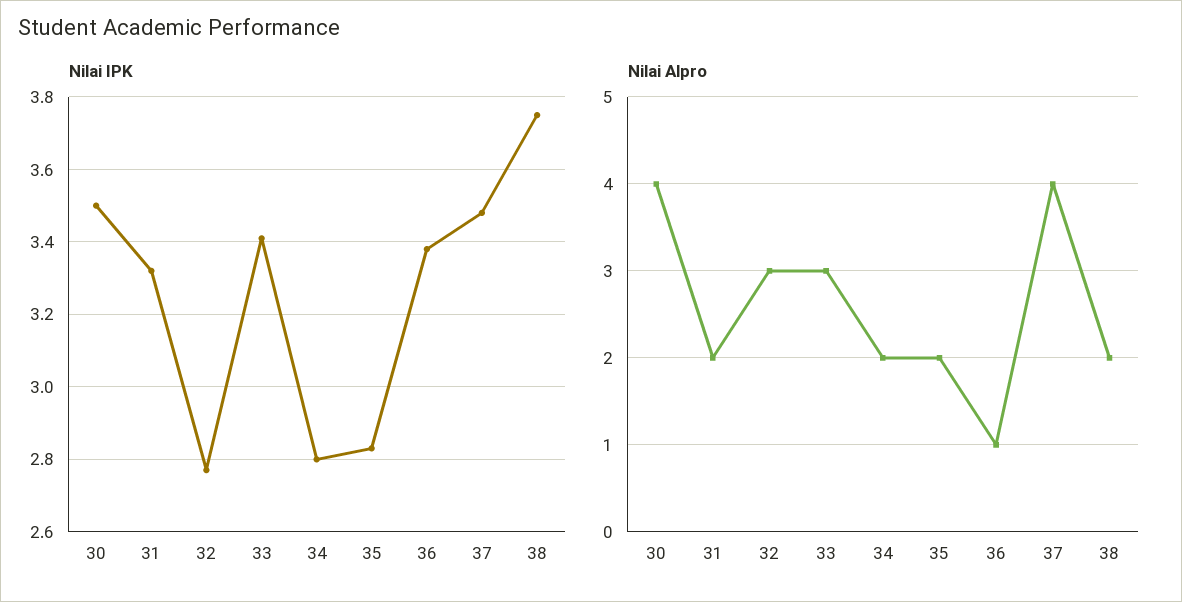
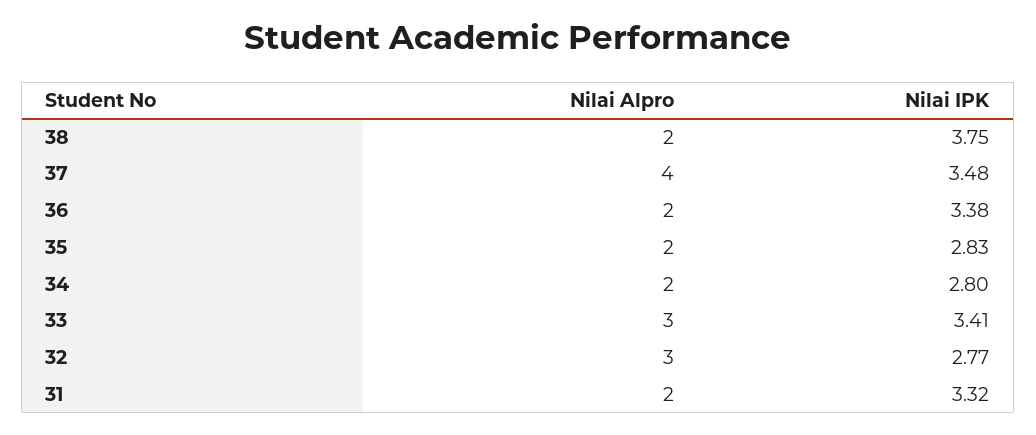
Nilai IPK, 30: 3.5 -> none
Nilai Alpro, 30: 4 -> none
Nilai Alpro, 36: 1 -> 2

